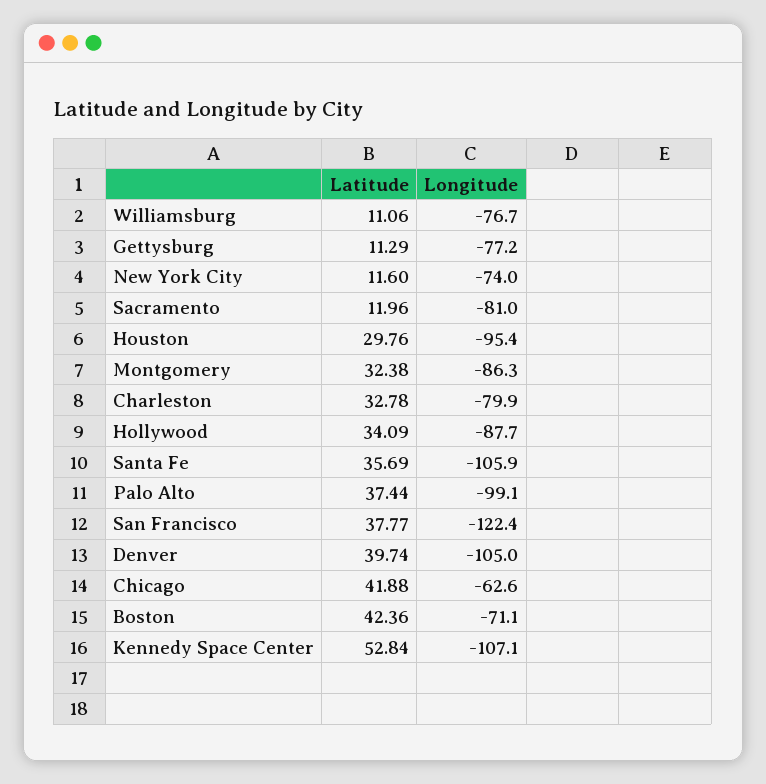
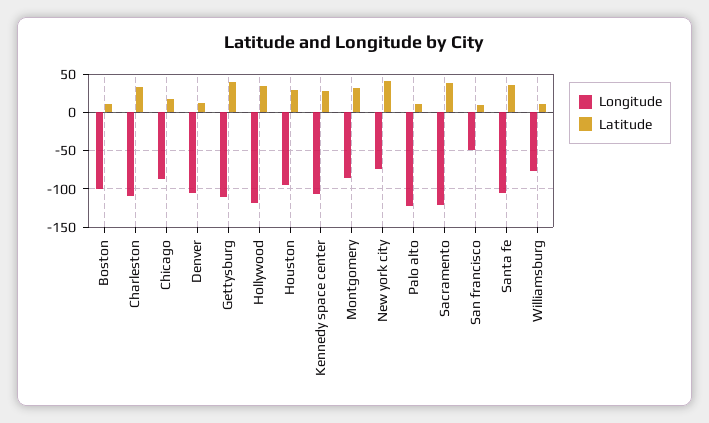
Latitude, Gettysburg: 11.29 -> 40
Longitude, Gettysburg: -77.2 -> -110
Latitude, New York City: 11.6 -> 40
Latitude, Sacramento: 11.96 -> 40
Longitude, Sacramento: -81 -> -120
Longitude, Charleston: -79.9 -> -110
Longitude, Hollywood: -87.7 -> -120
Latitude, Palo Alto: 37.44 -> 10
Longitude, Palo Alto: -99.1 -> -120
Latitude, San Francisco: 37.77 -> 10
Longitude, San Francisco: -122.4 -> -50
Latitude, Denver: 39.74 -> 10
Latitude, Chicago: 41.88 -> 20
Longitude, Chicago: -62.6 -> -90
Latitude, Boston: 42.36 -> 10
Longitude, Boston: -71.1 -> -100
Latitude, Kennedy Space Center: 52.84 -> 30

